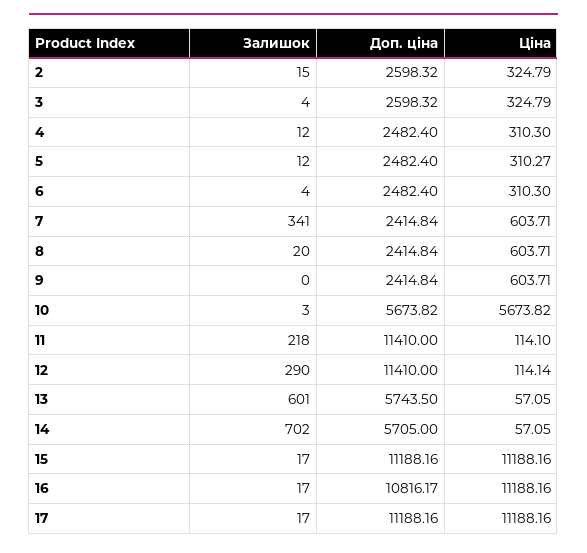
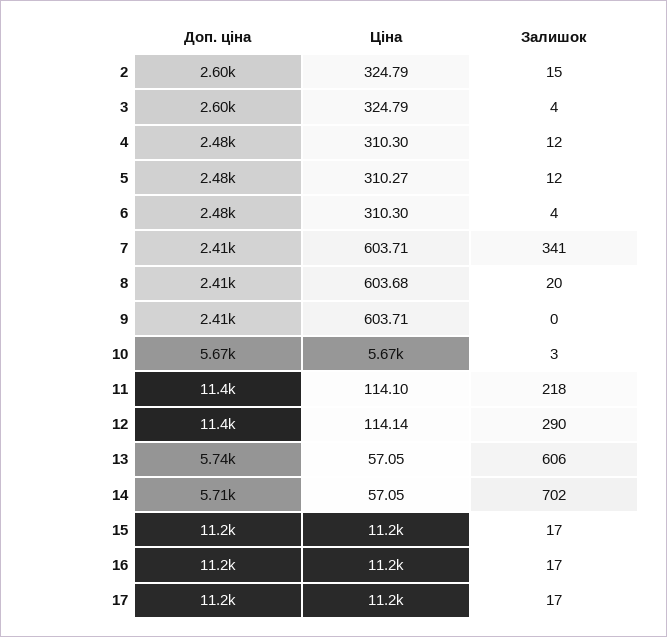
Ціна, 8: 603.71 -> 603.68
Залишок, 13: 601 -> 606
Доп. ціна, 16: 10816.17 -> 11200

